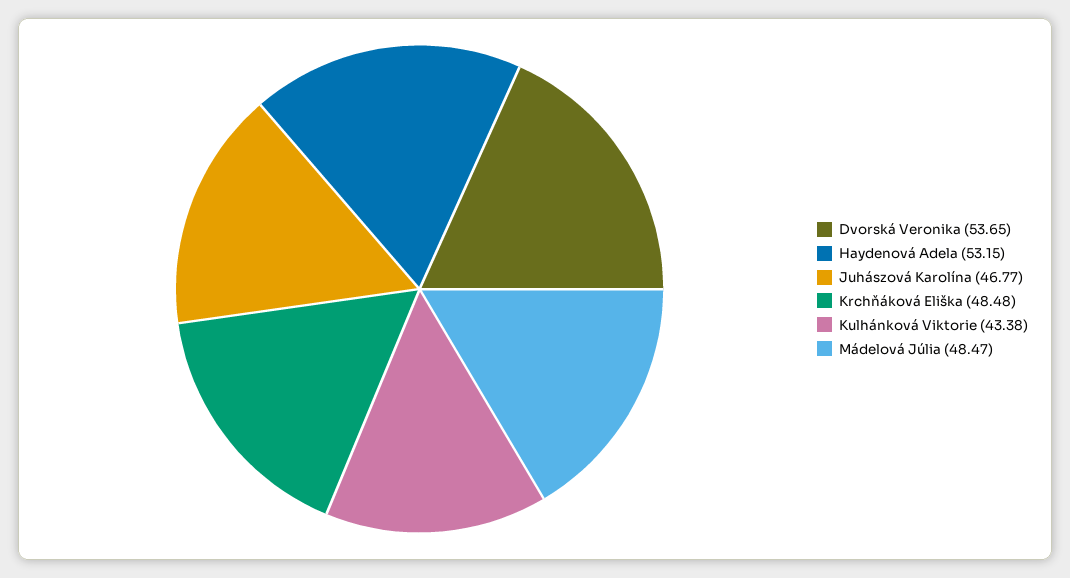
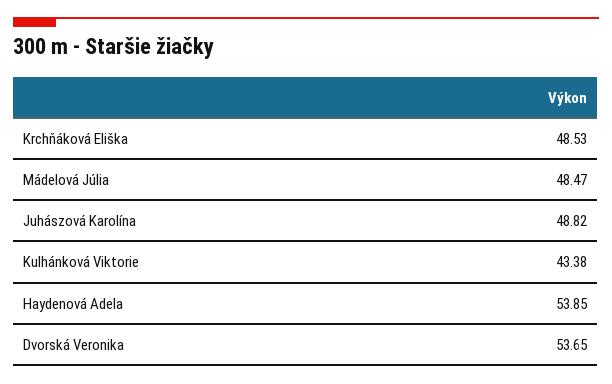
Haydenová Adela: 53.15 -> 53.85
Juhászová Karolína: 46.77 -> 48.82
Krchňáková Eliška: 48.48 -> 48.53

